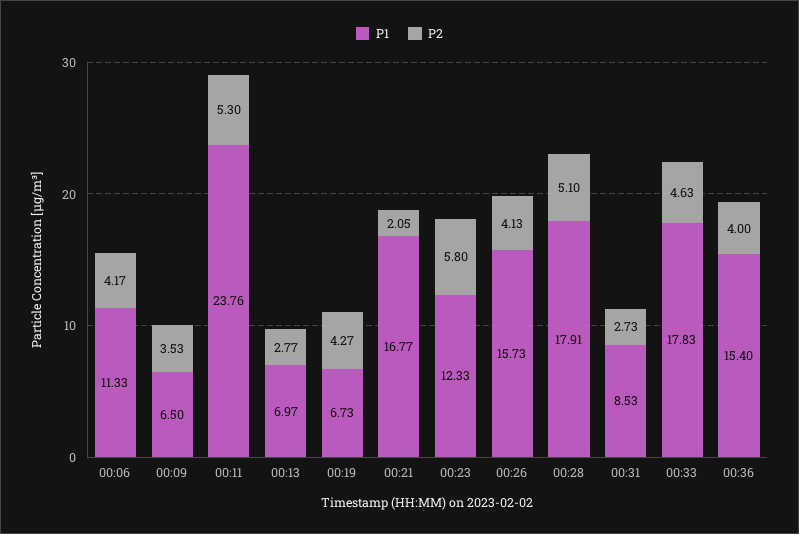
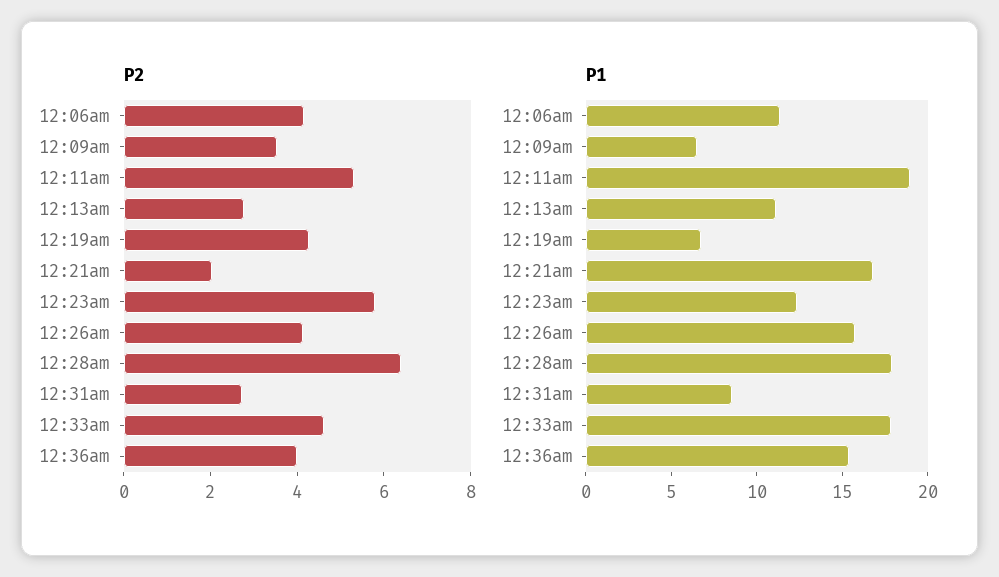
P1, 00:11: 23.76 -> 19
P1, 00:13: 6.97 -> 11
P2, 00:28: 5.1 -> 6.5

